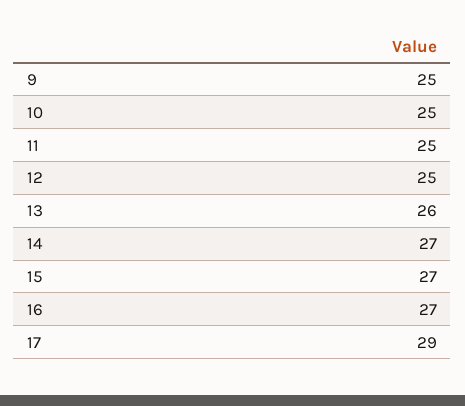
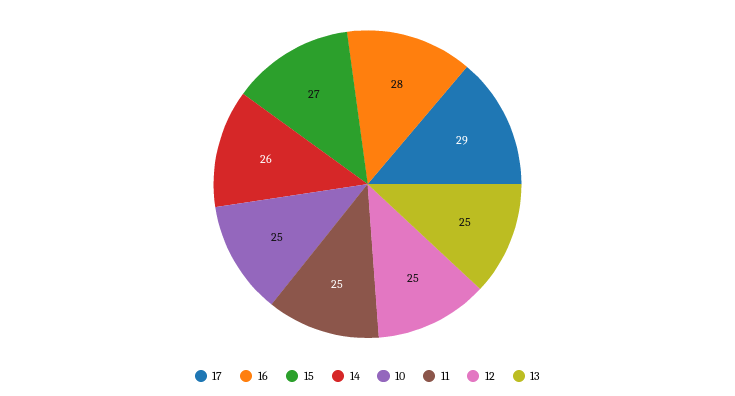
9: 25 -> none
13: 26 -> 25
14: 27 -> 26
16: 27 -> 28

